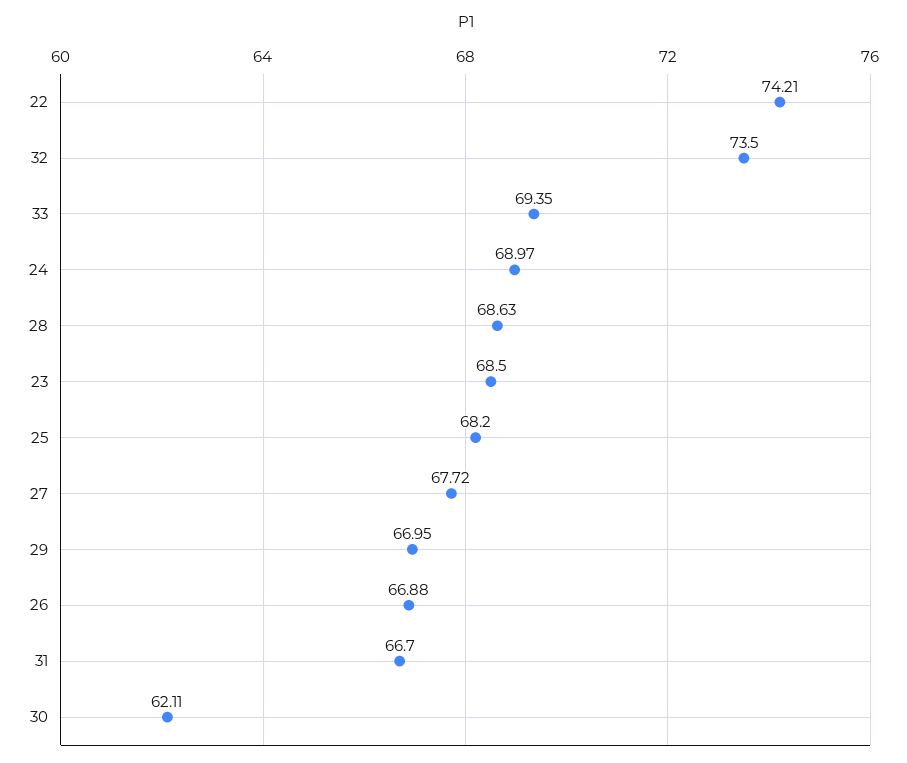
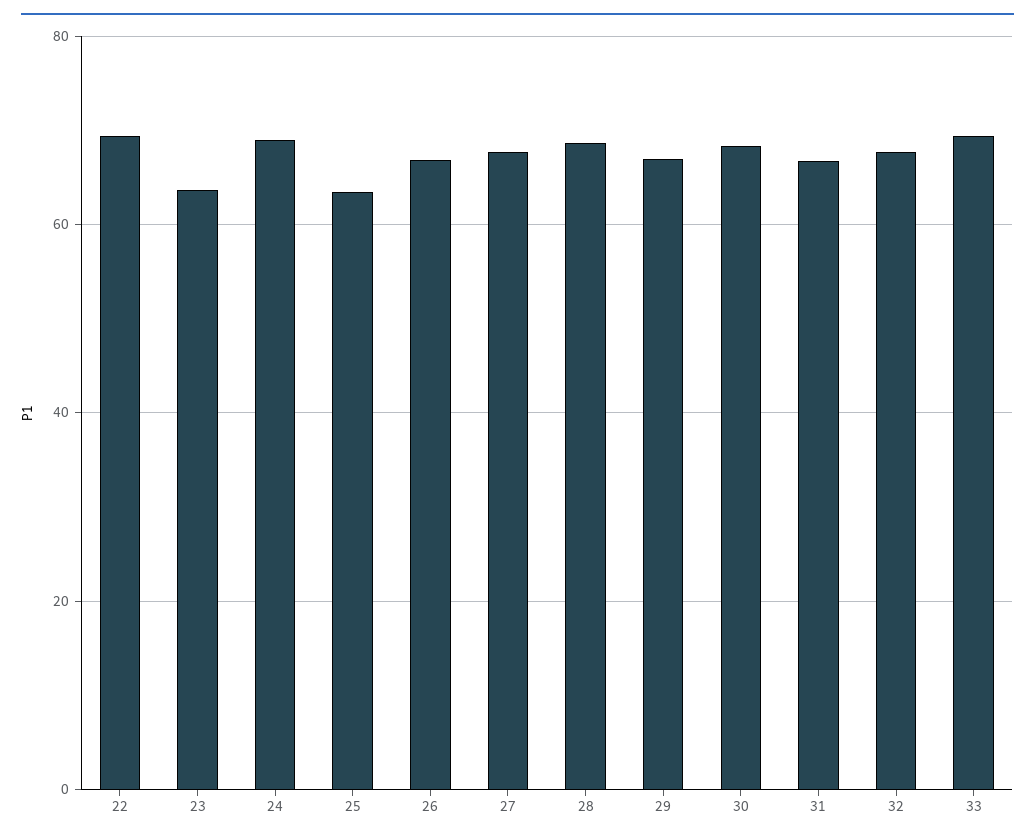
22: 74.21 -> 70
32: 73.5 -> 68
23: 68.5 -> 64
25: 68.2 -> 64
30: 62.11 -> 68

